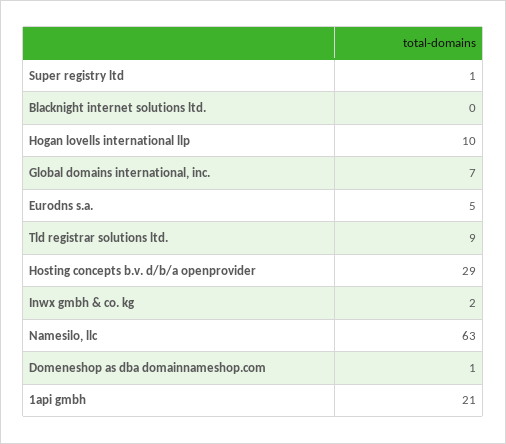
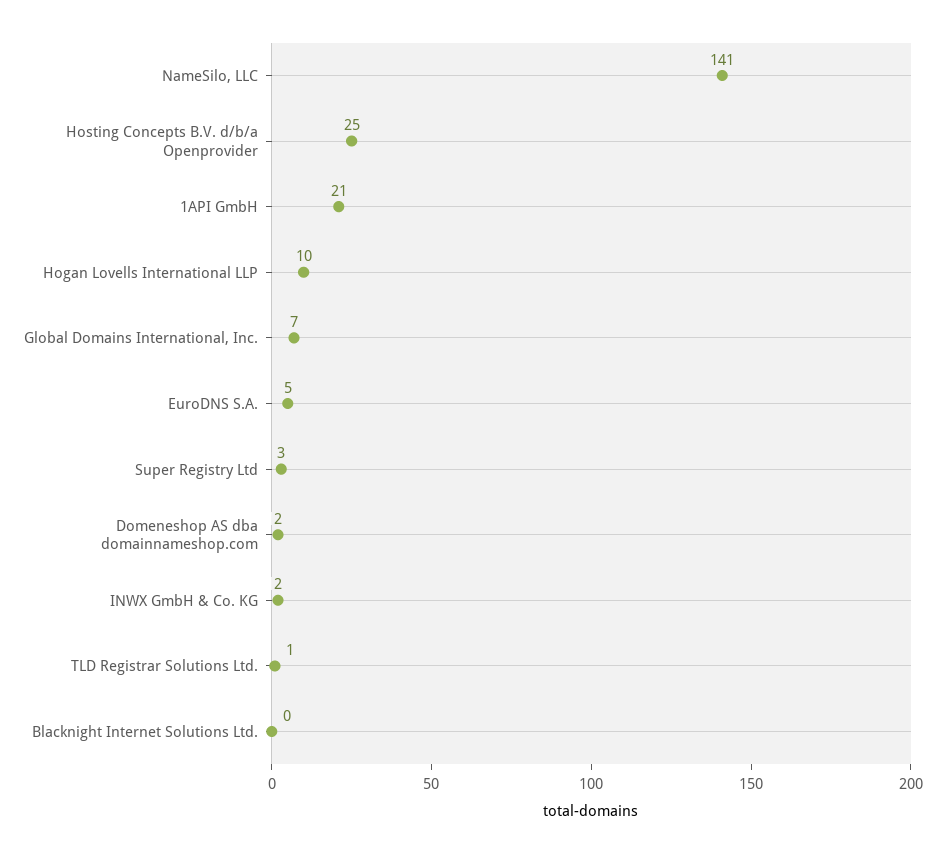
Super registry ltd: 1 -> 3
Tld registrar solutions ltd.: 9 -> 1
Hosting concepts b.v. d/b/a openprovider: 29 -> 25
Namesilo, llc: 63 -> 141
Domeneshop as dba domainnameshop.com: 1 -> 2

